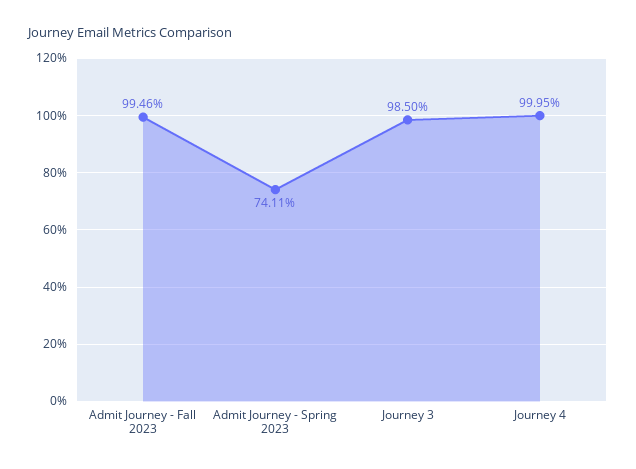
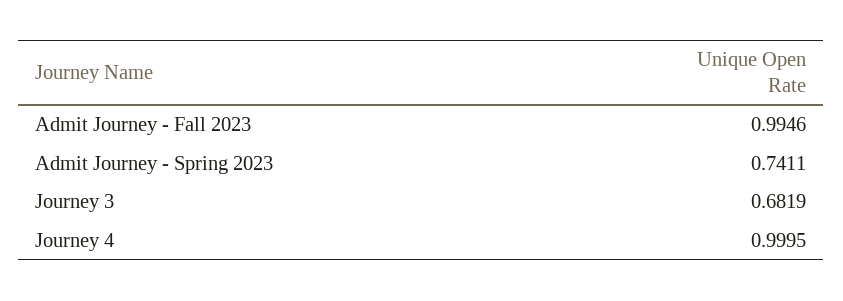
Journey 3: 0.985 -> 0.6819

